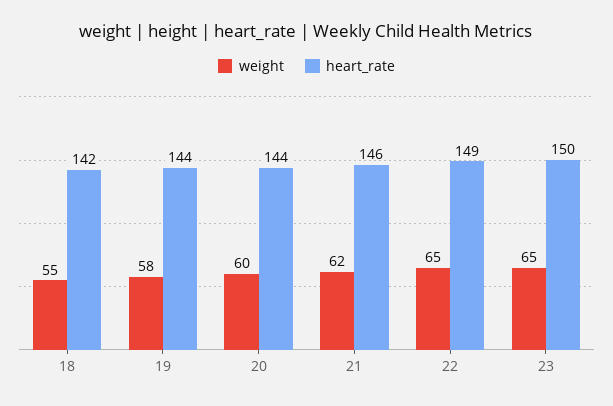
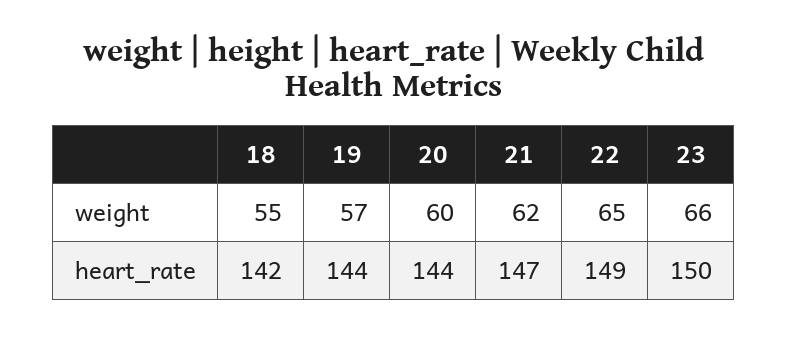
weight, 19: 58 -> 57
heart_rate, 21: 146 -> 147
weight, 23: 65 -> 66

